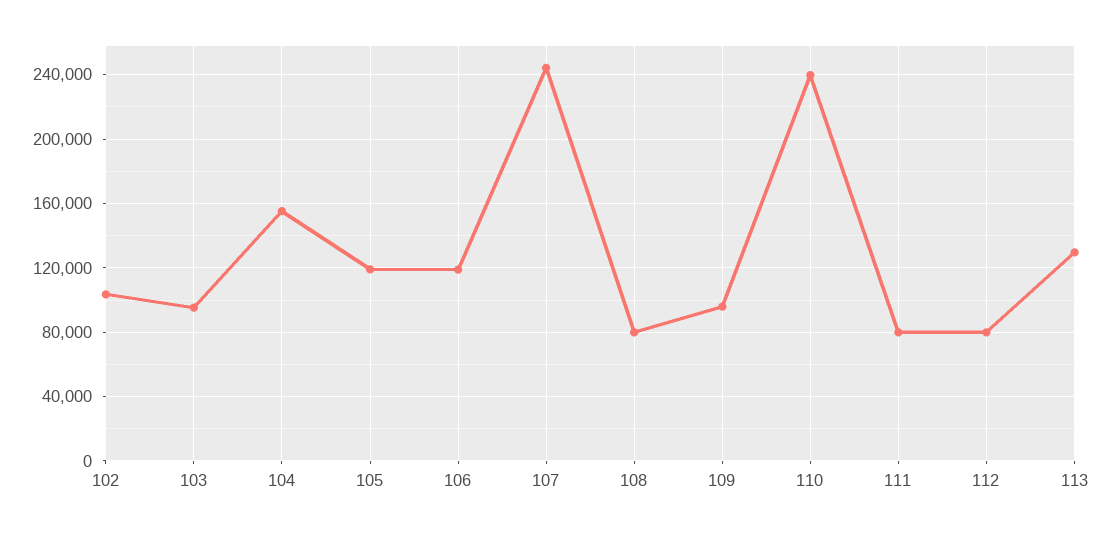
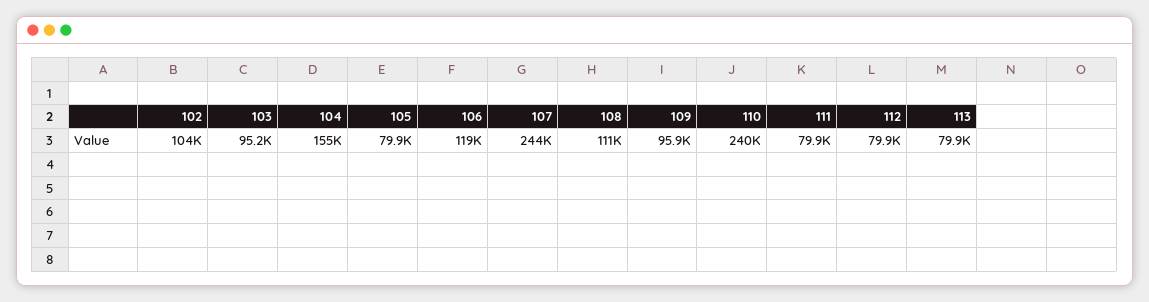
105: 120000 -> 79900
108: 80000 -> 111000
113: 130000 -> 79900

